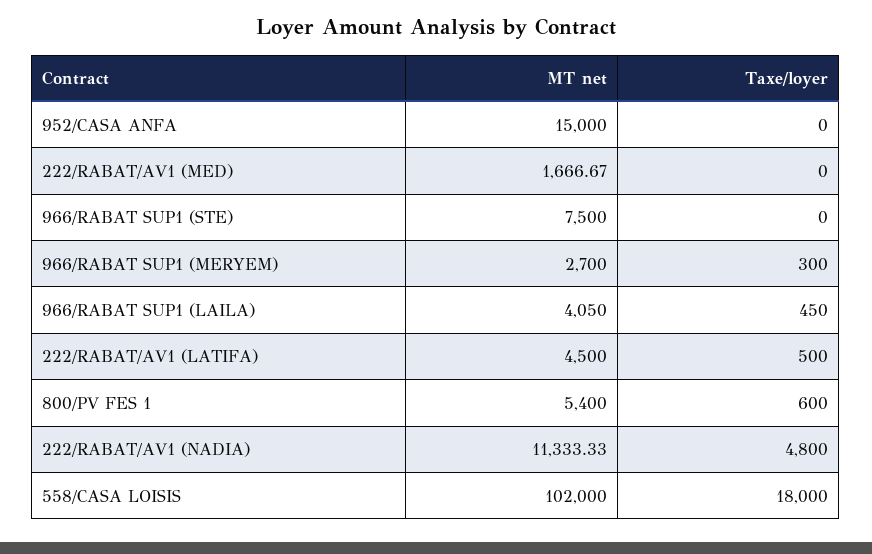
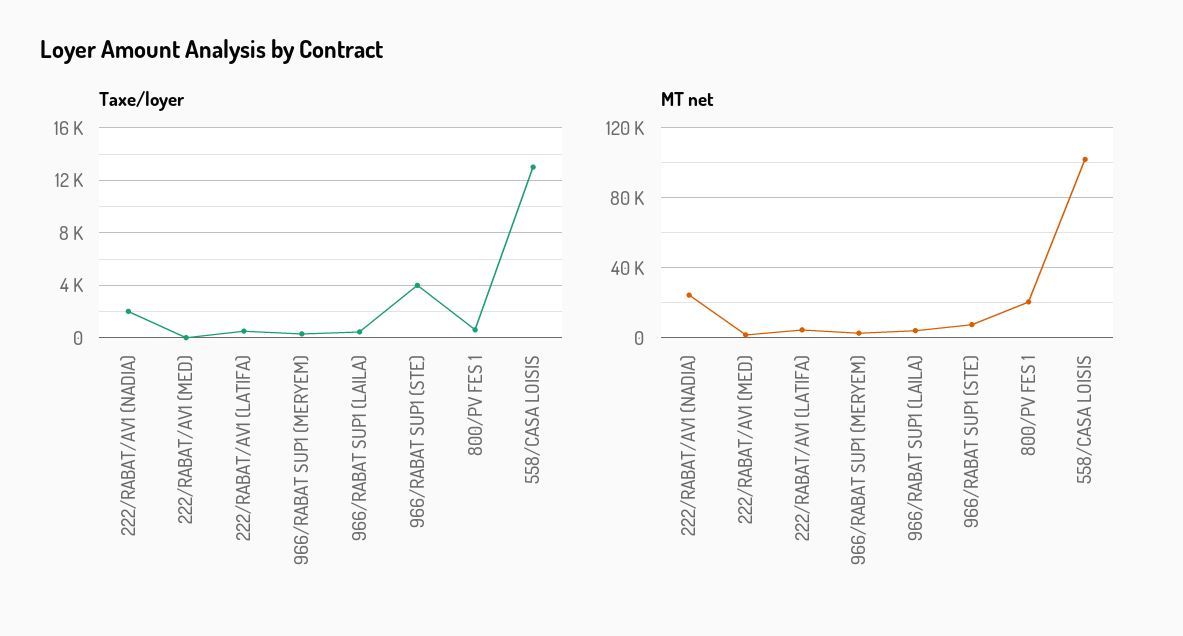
MT net, 952/CASA ANFA: 15000 -> none
Taxe/loyer, 952/CASA ANFA: 0 -> none
Taxe/loyer, 966/RABAT SUP1 (STE): 0 -> 4000
MT net, 800/PV FES 1: 5400 -> 20000
MT net, 222/RABAT/AV1 (NADIA): 11333.33 -> 25000
Taxe/loyer, 222/RABAT/AV1 (NADIA): 4800 -> 2000
Taxe/loyer, 558/CASA LOISIS: 18000 -> 13000

